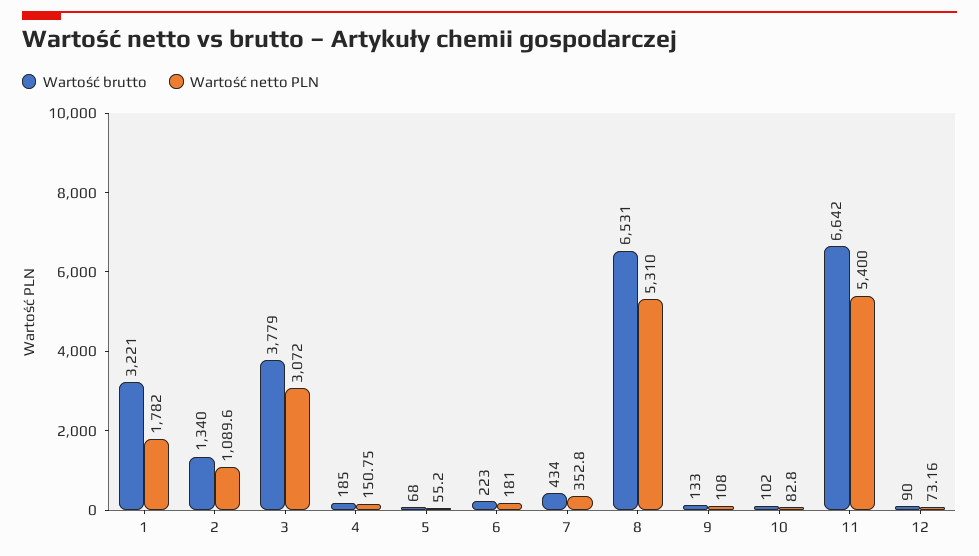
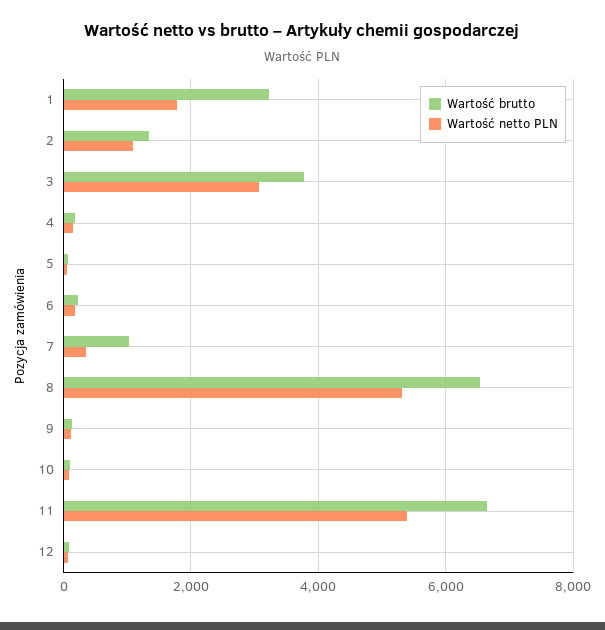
Wartość brutto, 7: 434 -> 1000

